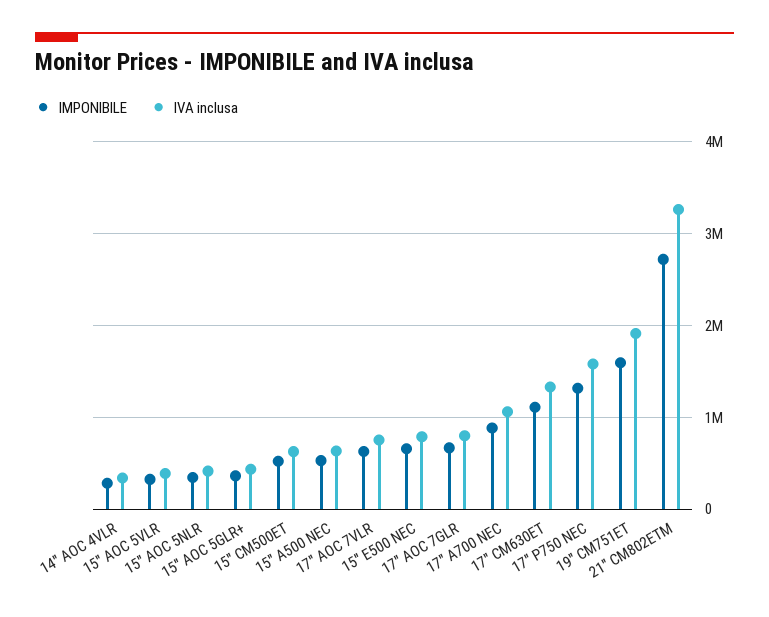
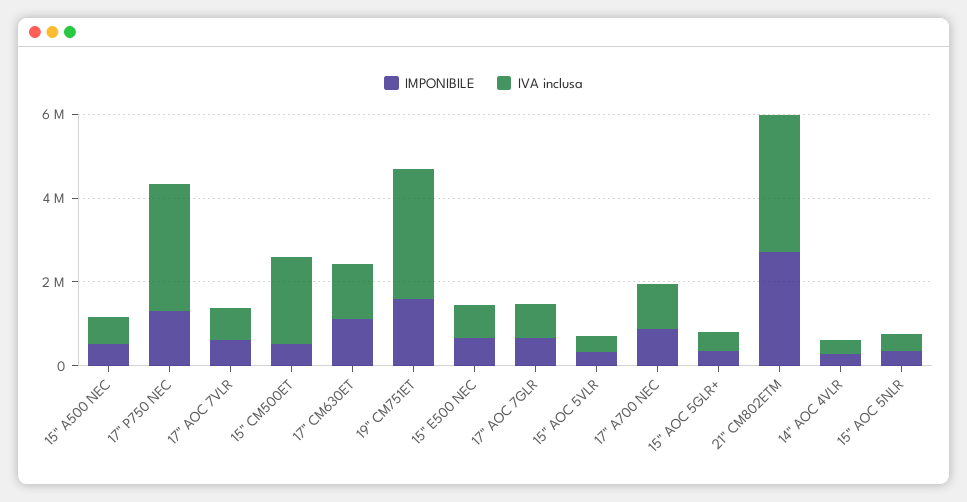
IVA inclusa, 15" CM500ET: 600000 -> 2000000
IVA inclusa, 17" P750 NEC: 1600000 -> 3000000
IVA inclusa, 19" CM751ET: 1900000 -> 3000000

